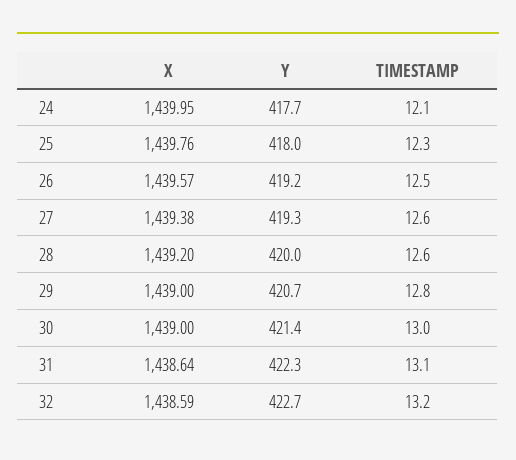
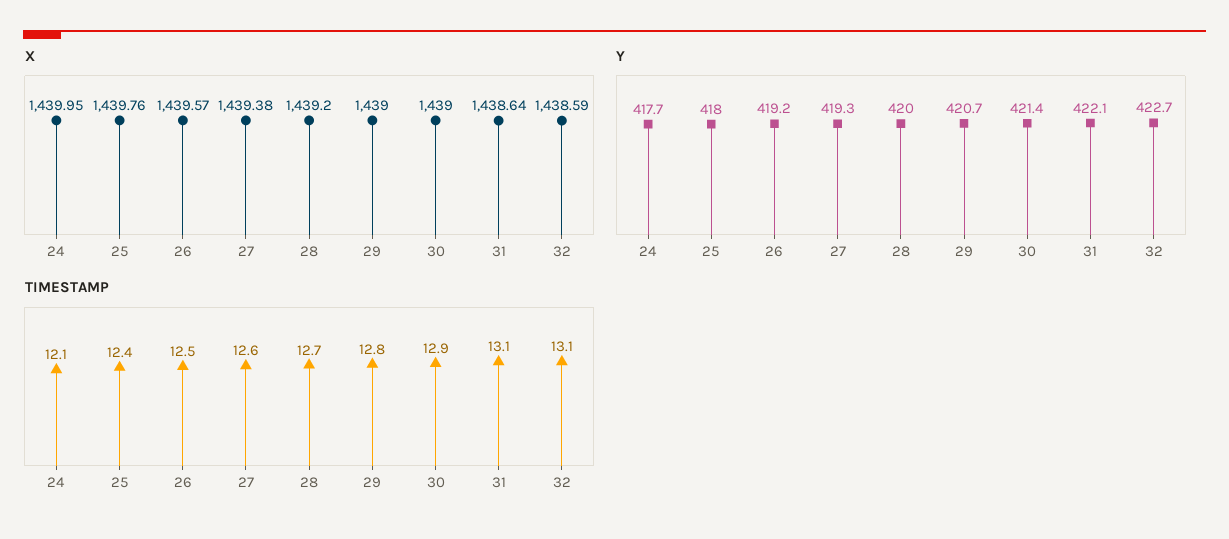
TIMESTAMP, 25: 12.3 -> 12.4
TIMESTAMP, 28: 12.6 -> 12.7
TIMESTAMP, 30: 13 -> 12.9
Y, 31: 422.3 -> 422.1
TIMESTAMP, 32: 13.2 -> 13.1

